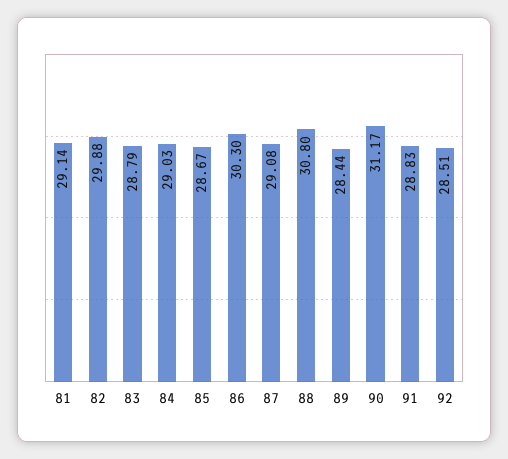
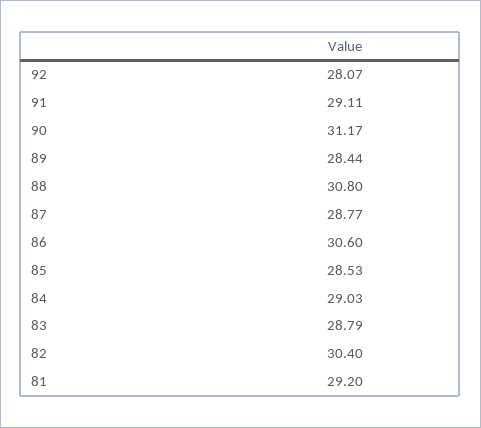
81: 29.14 -> 29.2
82: 29.88 -> 30.4
85: 28.67 -> 28.53
86: 30.3 -> 30.6
87: 29.08 -> 28.77
91: 28.83 -> 29.11
92: 28.51 -> 28.07

